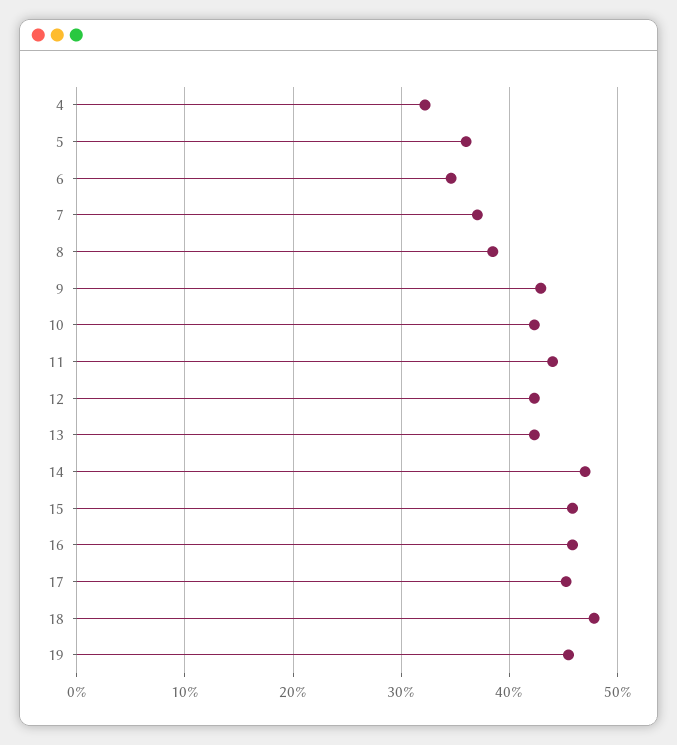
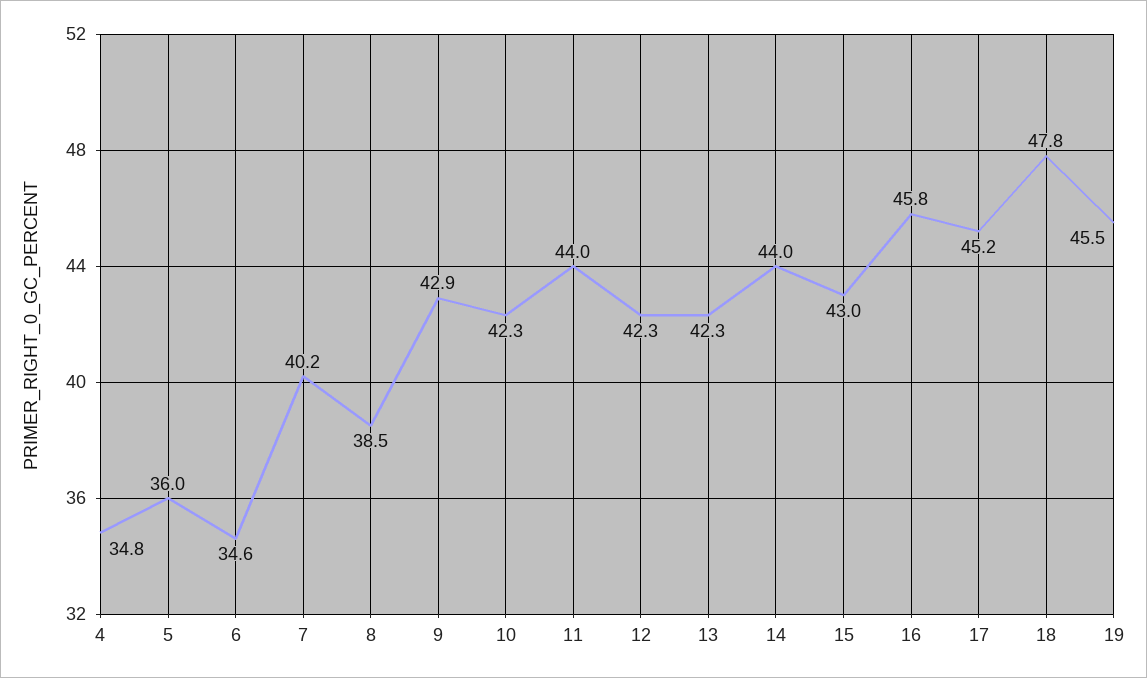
4: 32 -> 34.8
7: 37 -> 40.2
14: 47 -> 44
15: 46 -> 43

